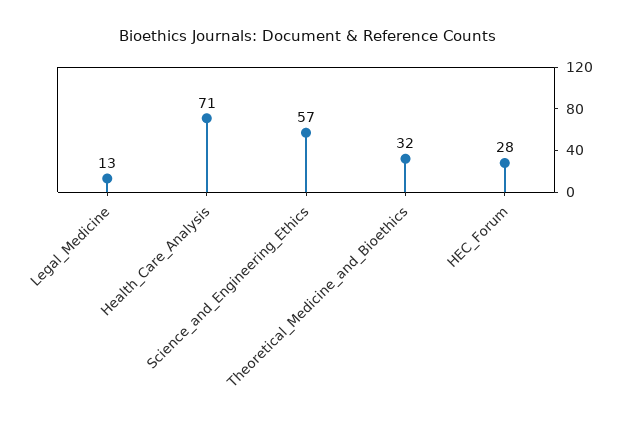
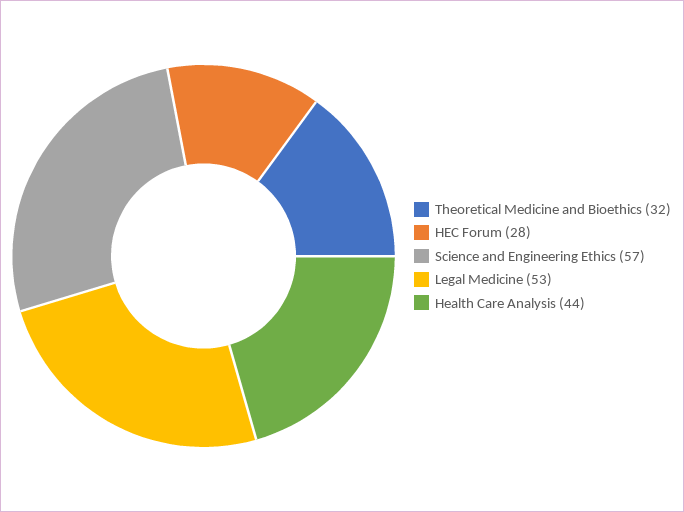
Legal_Medicine: 13 -> 53
Health_Care_Analysis: 71 -> 44

